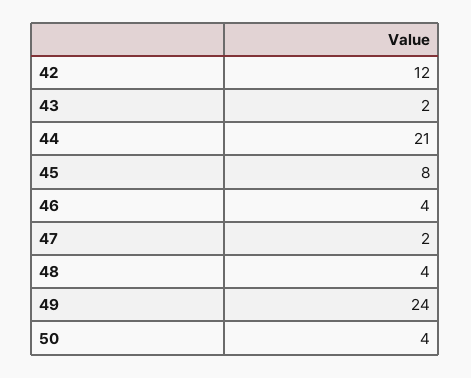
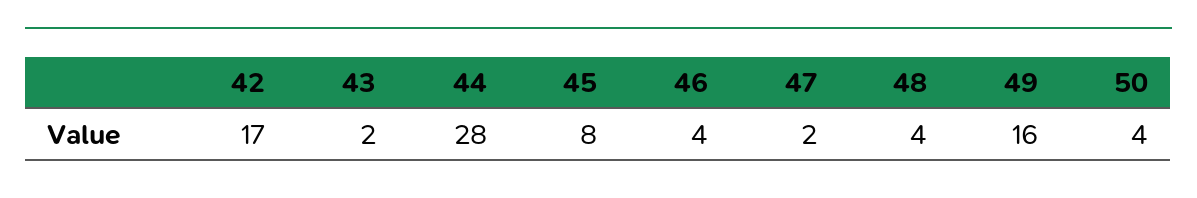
42: 12 -> 17
44: 21 -> 28
49: 24 -> 16

